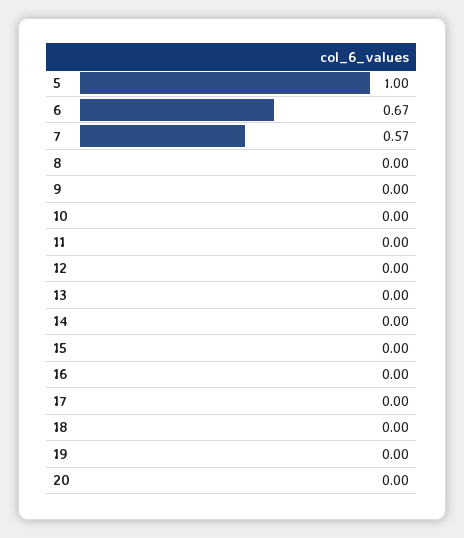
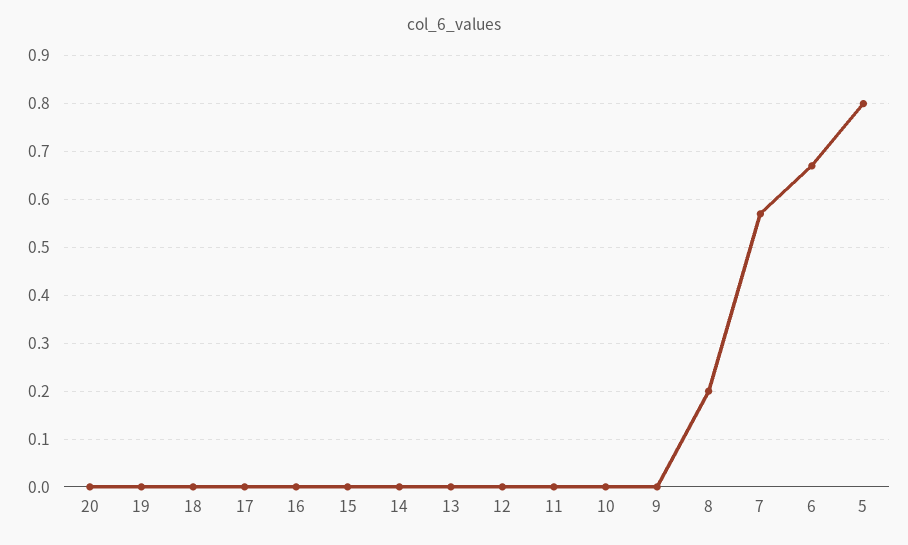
5: 1 -> 0.8
8: 0 -> 0.2

